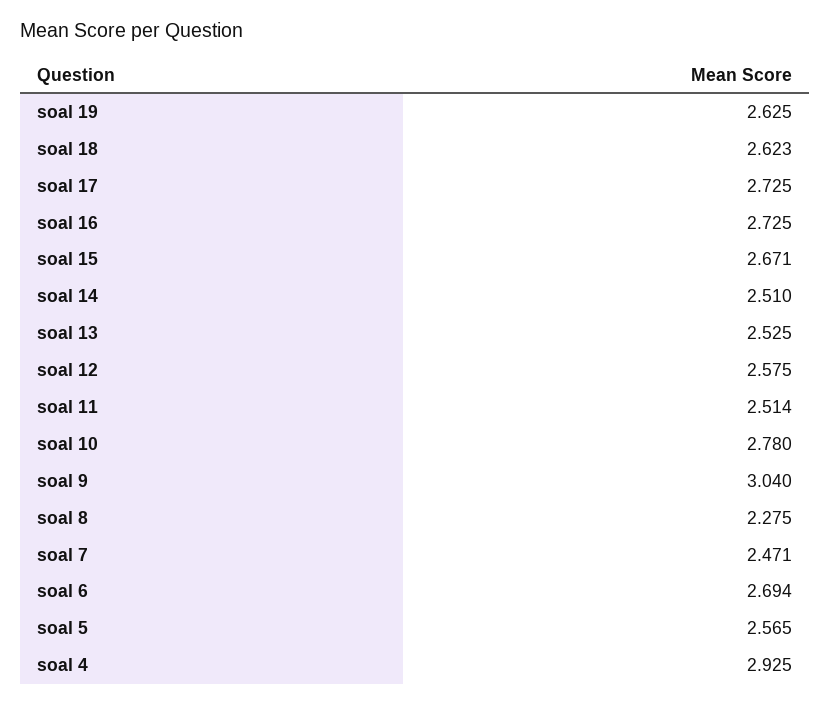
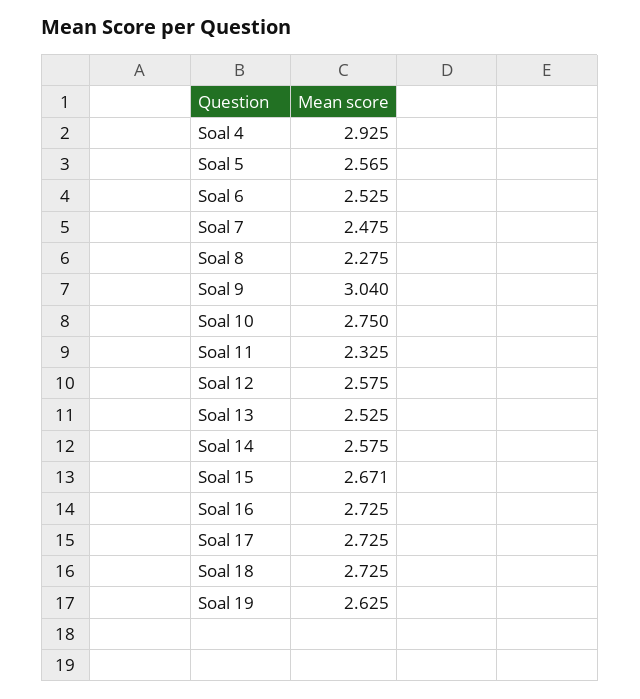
soal 18: 2.623 -> 2.725
soal 14: 2.51 -> 2.575
soal 11: 2.514 -> 2.325
soal 10: 2.78 -> 2.75
soal 7: 2.471 -> 2.475
soal 6: 2.694 -> 2.525

